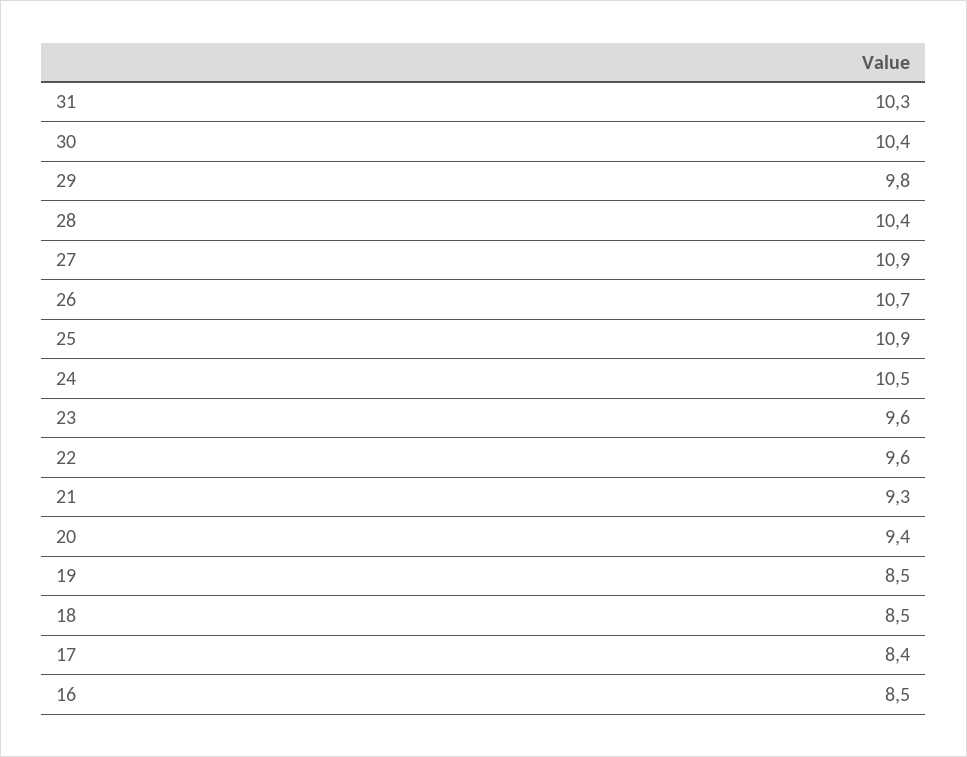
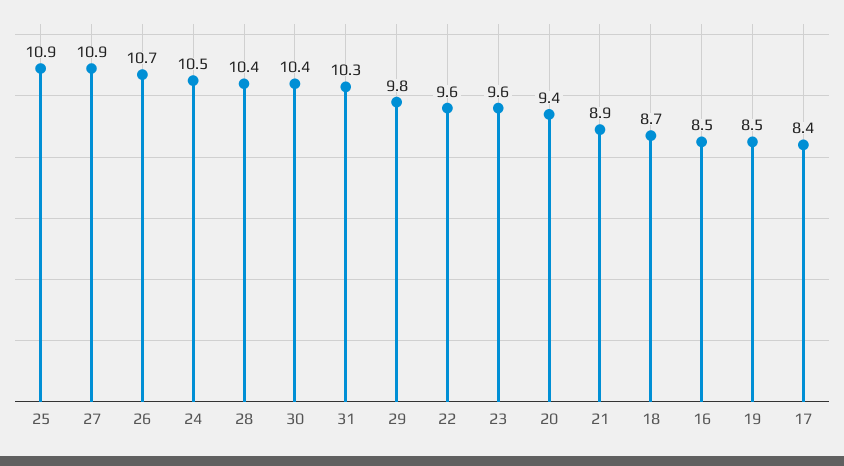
21: 9.3 -> 8.9
18: 8.5 -> 8.7

